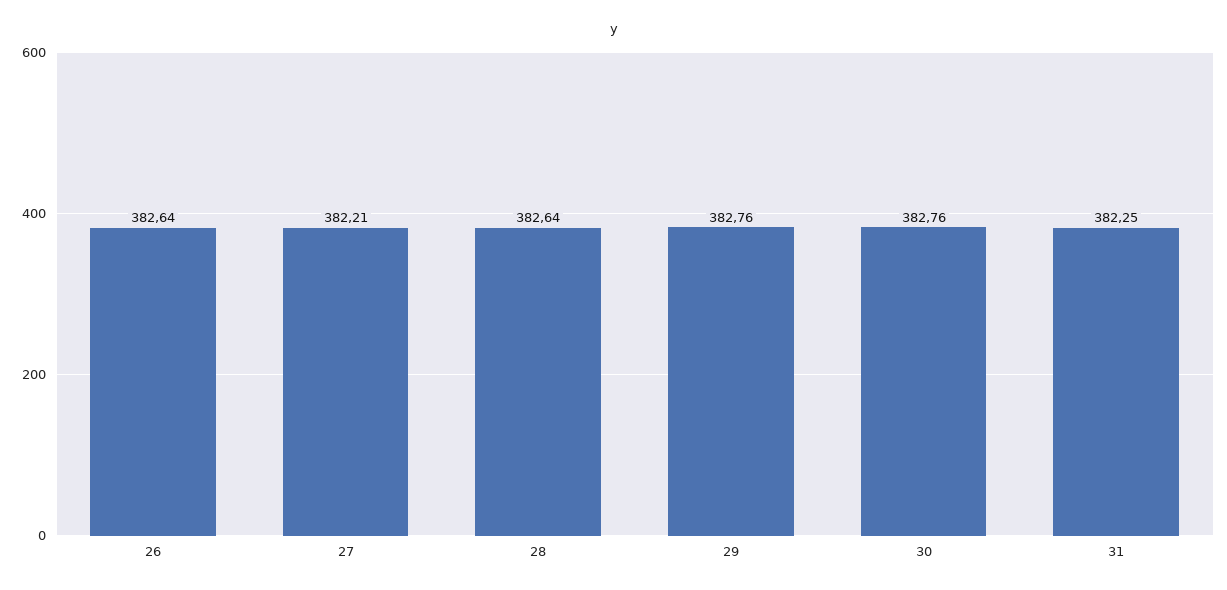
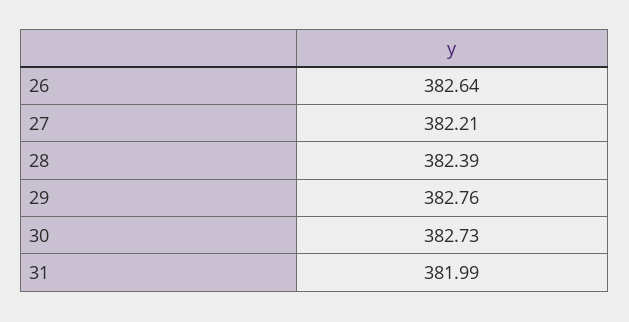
28: 382.64 -> 382.39
30: 382.76 -> 382.73
31: 382.25 -> 381.99

